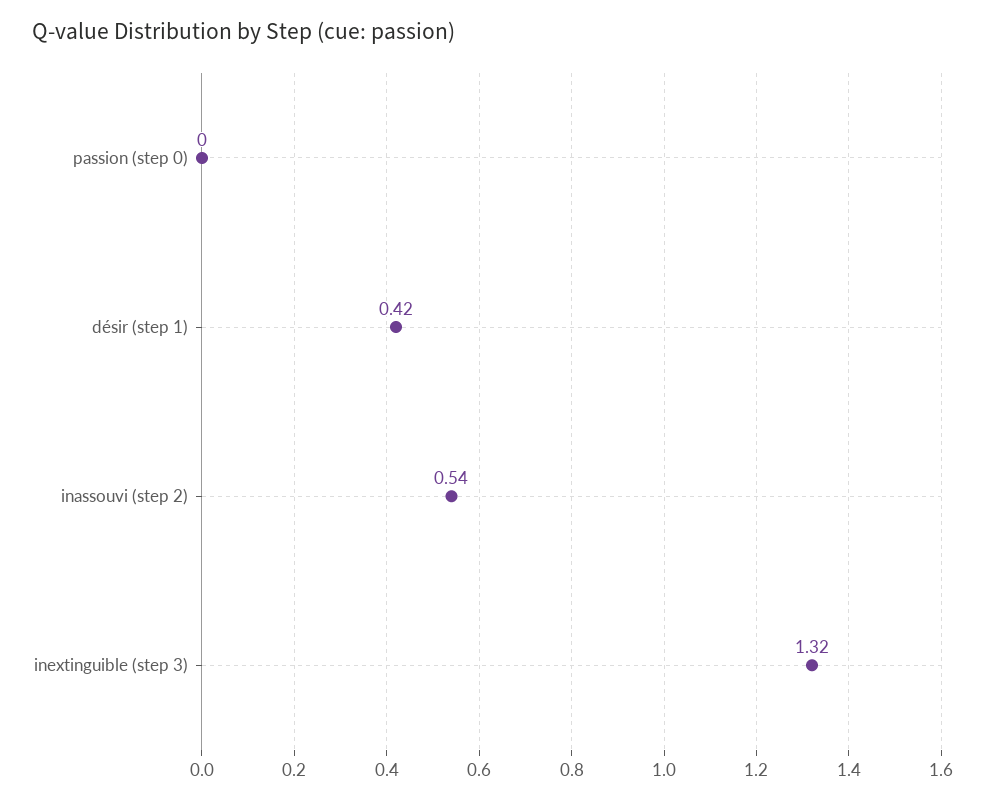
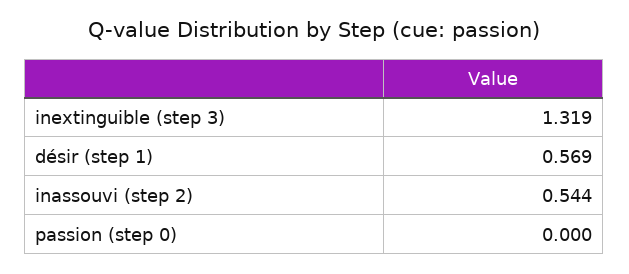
désir (step 1): 0.42 -> 0.569

